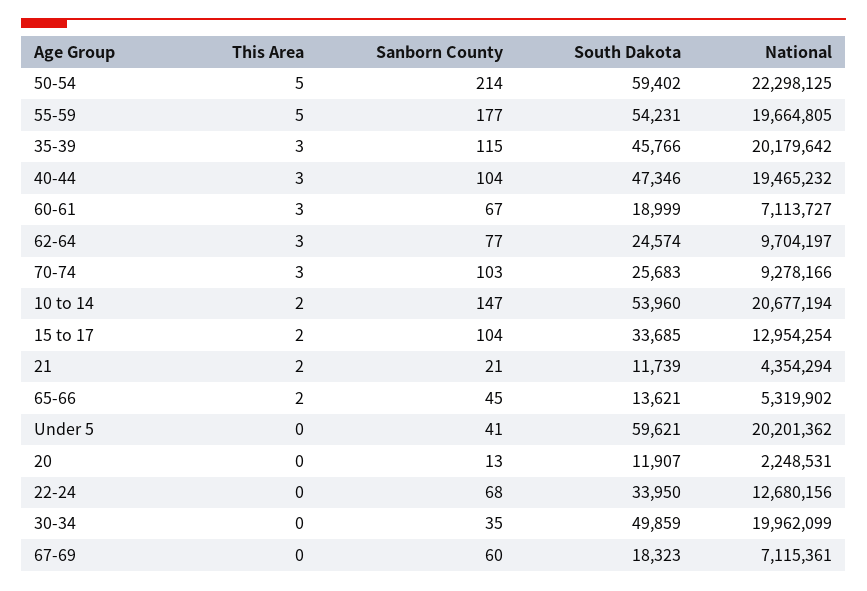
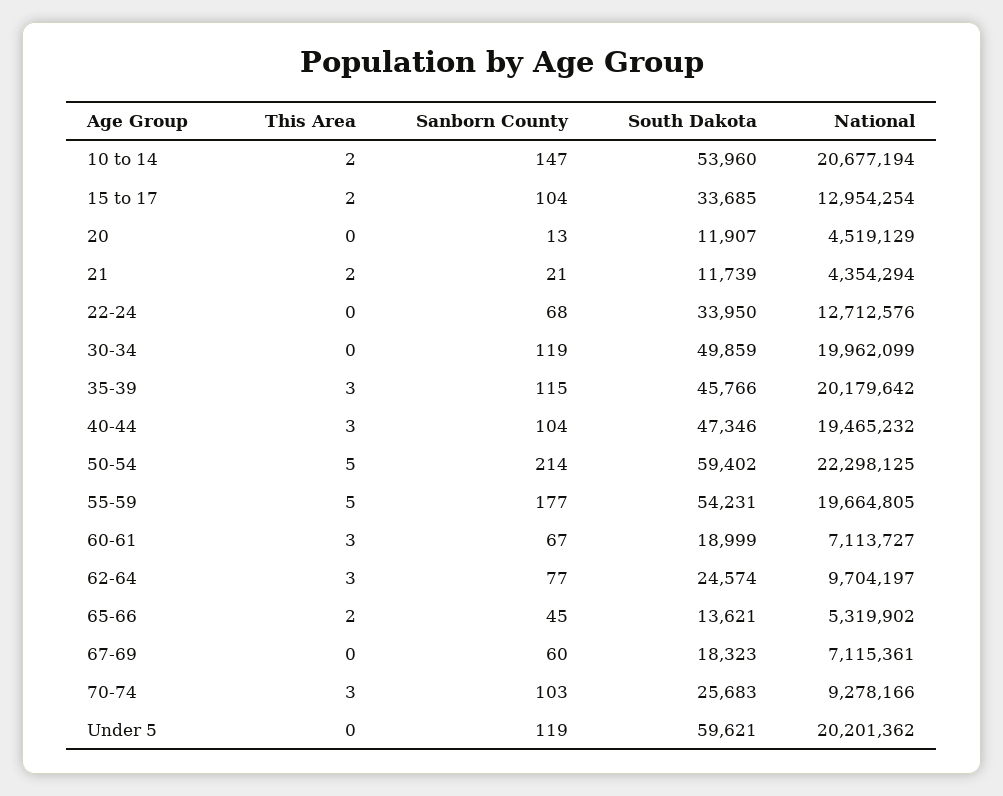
Sanborn County, Under 5: 41 -> 119
National, 20: 2248531 -> 4519129
National, 22-24: 12680156 -> 12712576
Sanborn County, 30-34: 35 -> 119

